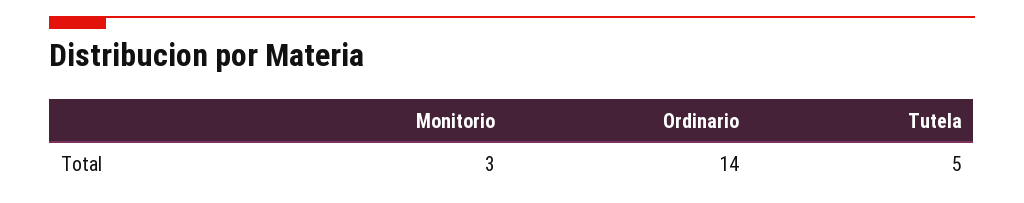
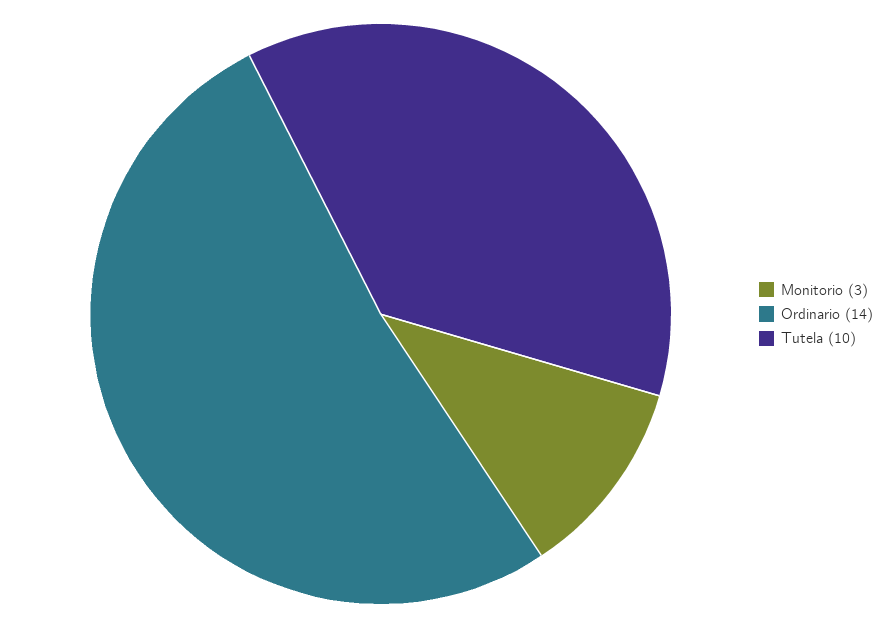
Tutela: 5 -> 10

